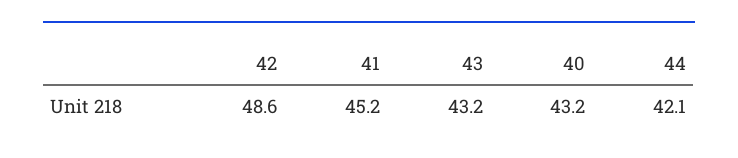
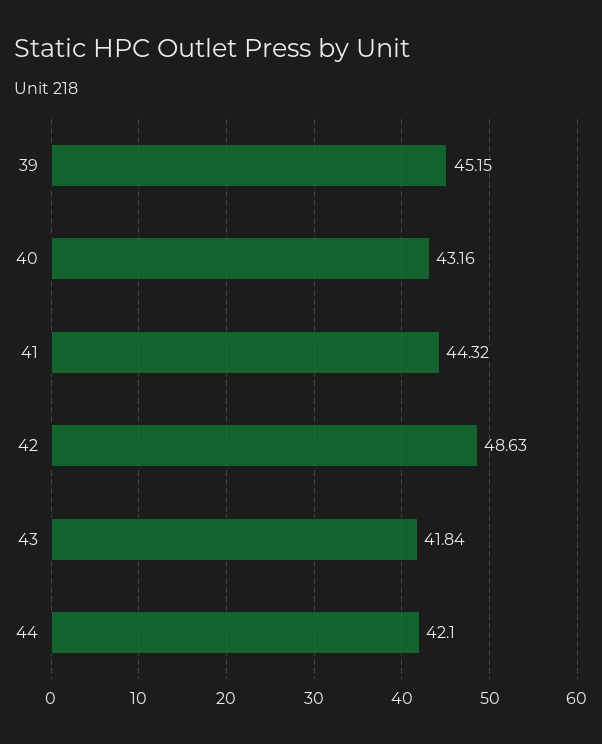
41: 45.2 -> 44.32
43: 43.2 -> 41.84
39: none -> 45.15

